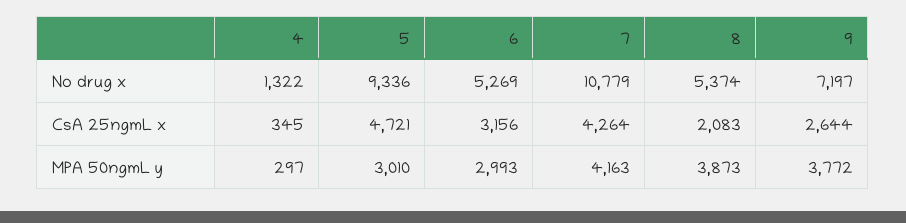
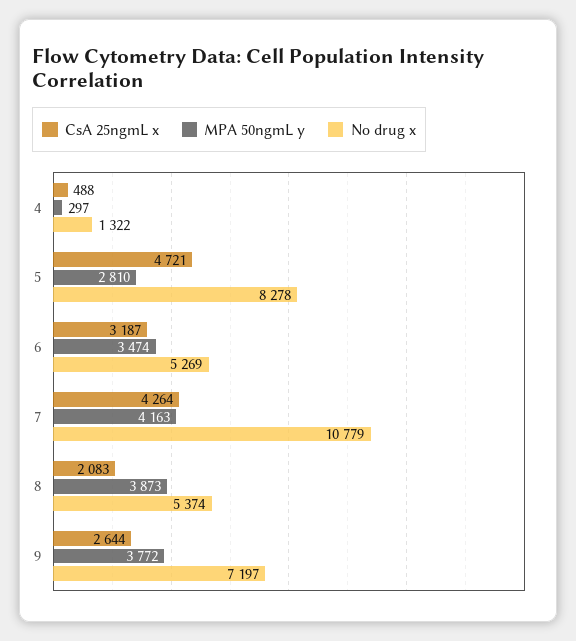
No drug x, 5: 9336 -> 8278
CsA 25ngmL x, 4: 345 -> 488
CsA 25ngmL x, 6: 3156 -> 3187
MPA 50ngmL y, 5: 3010 -> 2810
MPA 50ngmL y, 6: 2993 -> 3474

